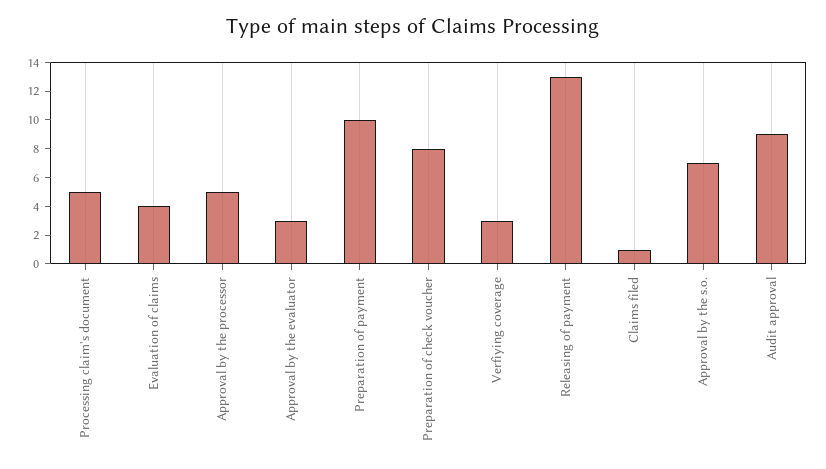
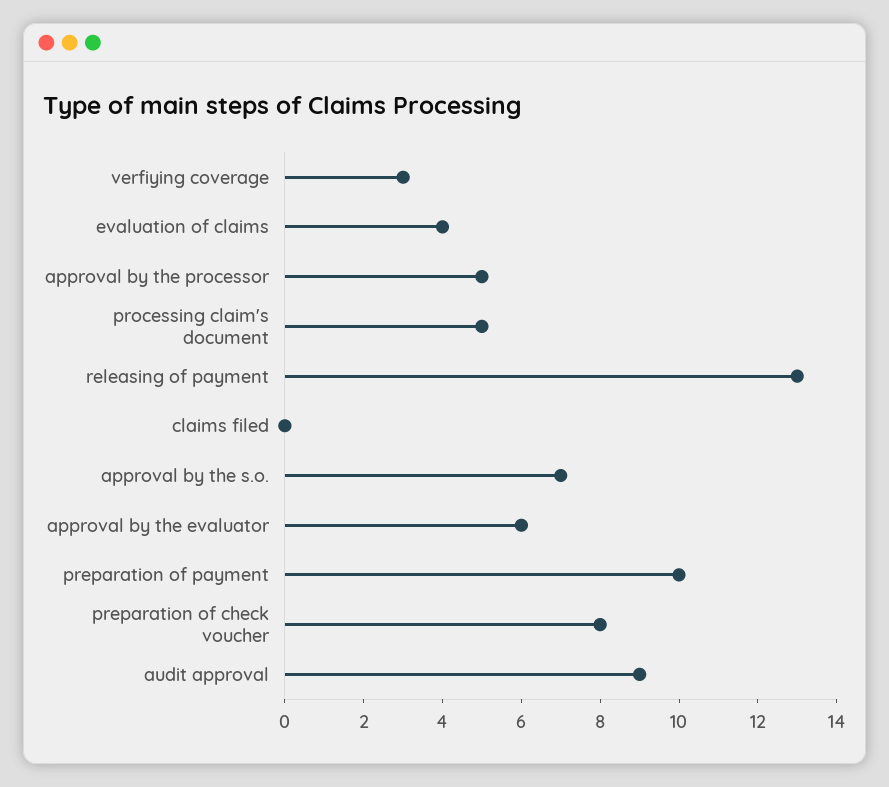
Approval by the evaluator: 3 -> 6
Claims filed: 1 -> 0

